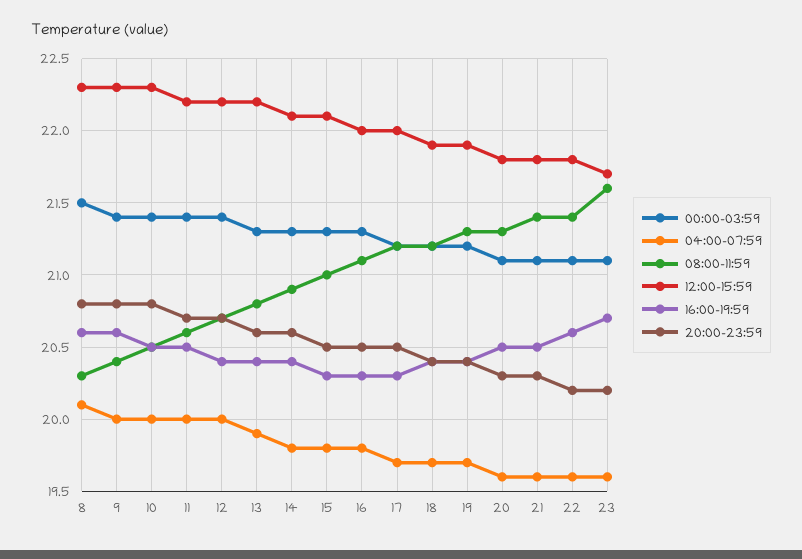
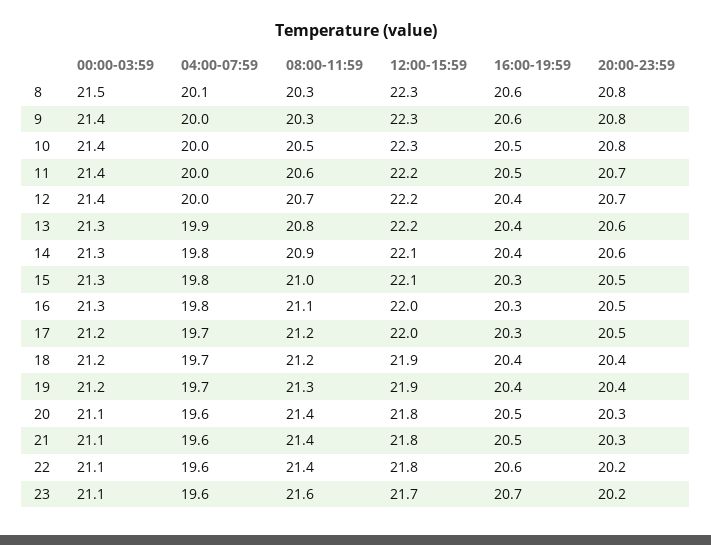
08:00-11:59, 9: 20.4 -> 20.3
08:00-11:59, 20: 21.3 -> 21.4

